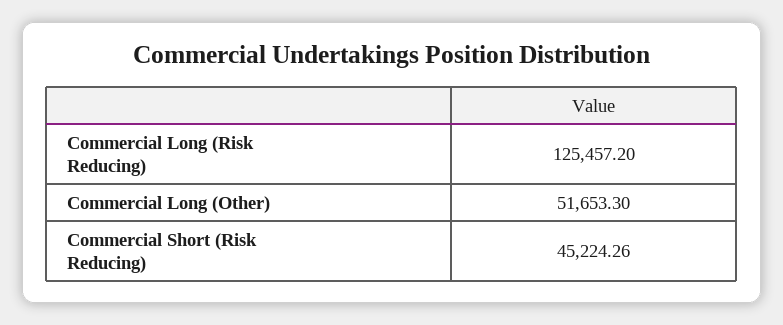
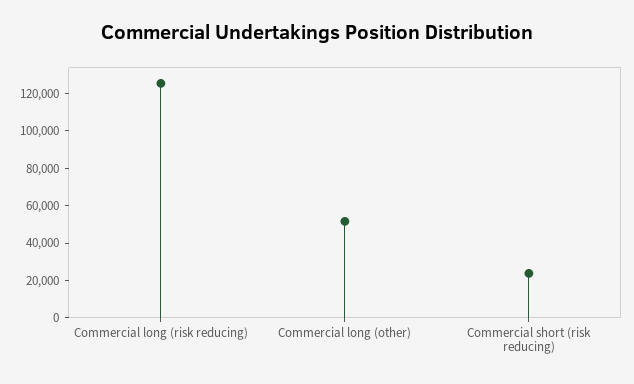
Commercial Short (Risk Reducing): 45224.26 -> 25000

